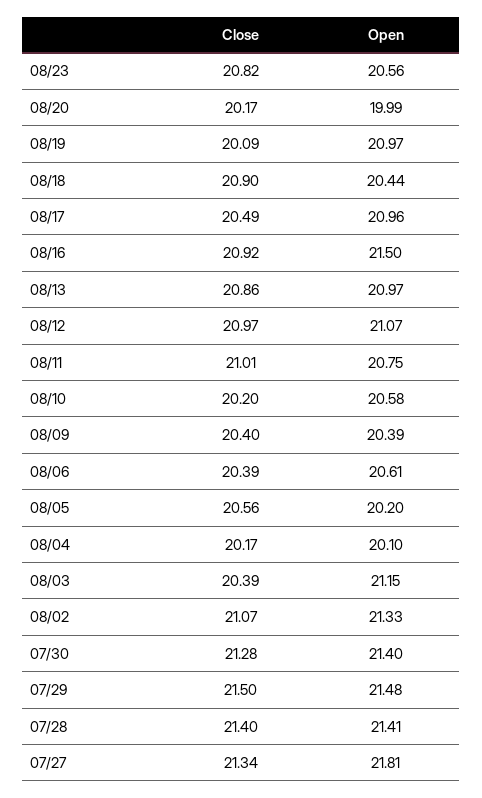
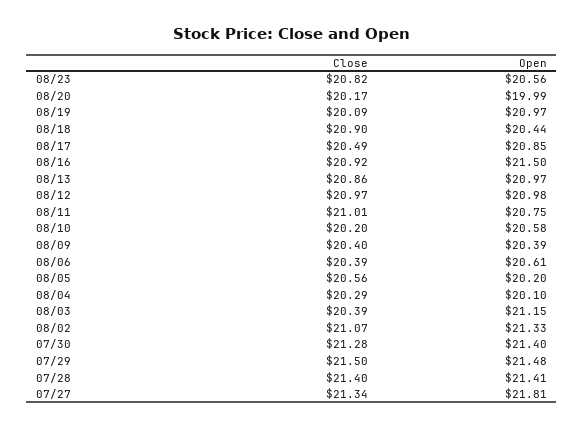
Open, 08/17: 20.96 -> 20.85
Open, 08/12: 21.07 -> 20.98
Close, 08/04: 20.17 -> 20.29

